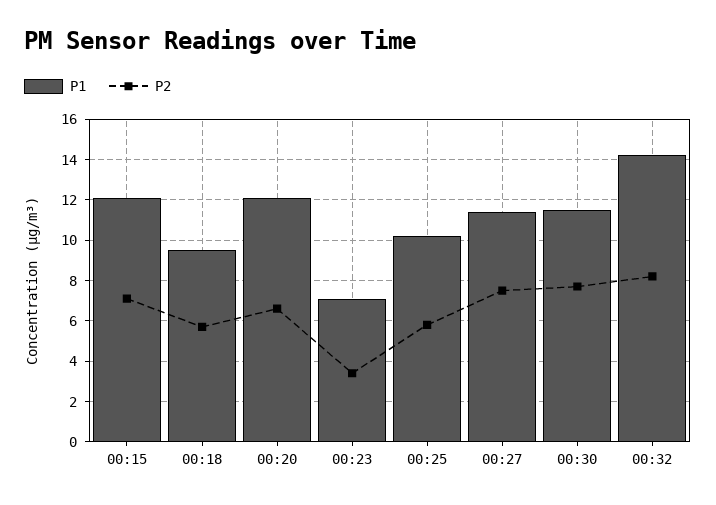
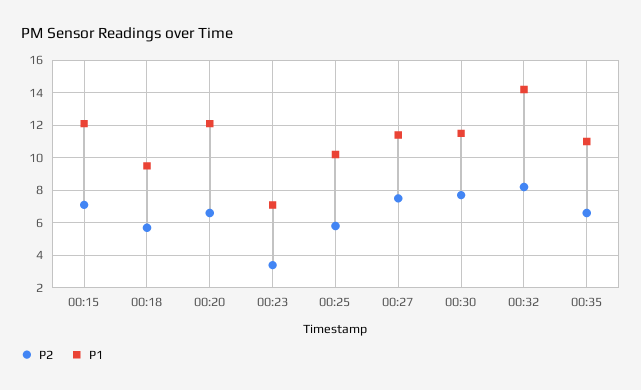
P2, 00:35: none -> 6.5
P1, 00:35: none -> 11

